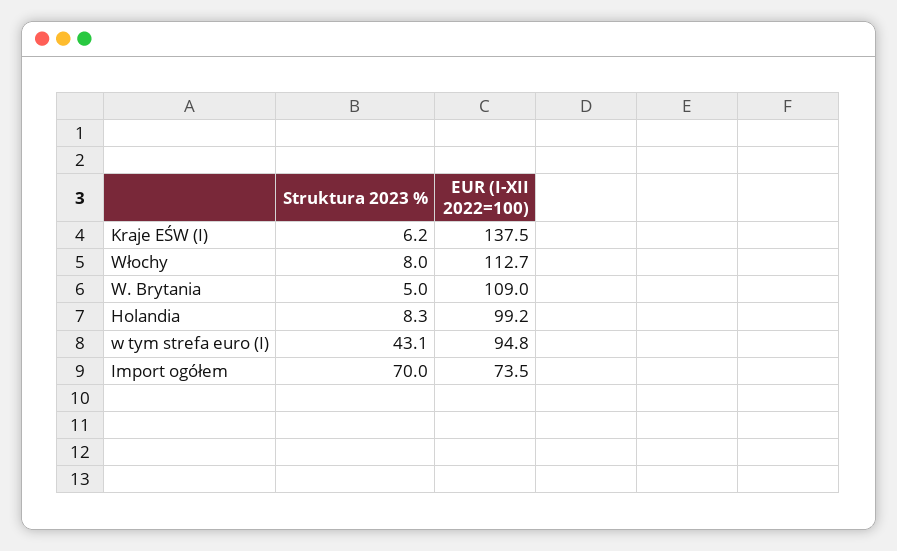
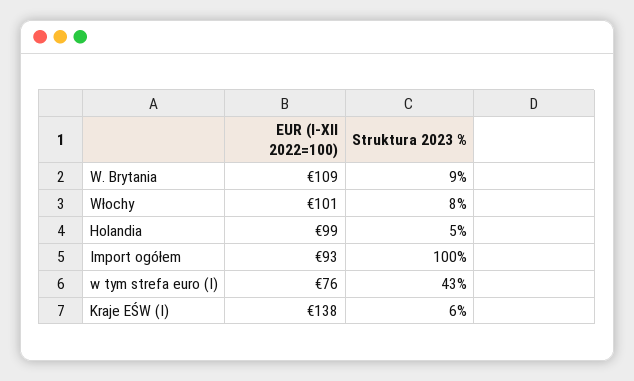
EUR (I-XII 2022=100), Włochy: 112.7 -> 101
Struktura 2023 %, W. Brytania: 5 -> 9
Struktura 2023 %, Holandia: 8.3 -> 5
EUR (I-XII 2022=100), w tym strefa euro (I): 94.8 -> 76
Struktura 2023 %, Import ogółem: 70 -> 100
EUR (I-XII 2022=100), Import ogółem: 73.5 -> 93

